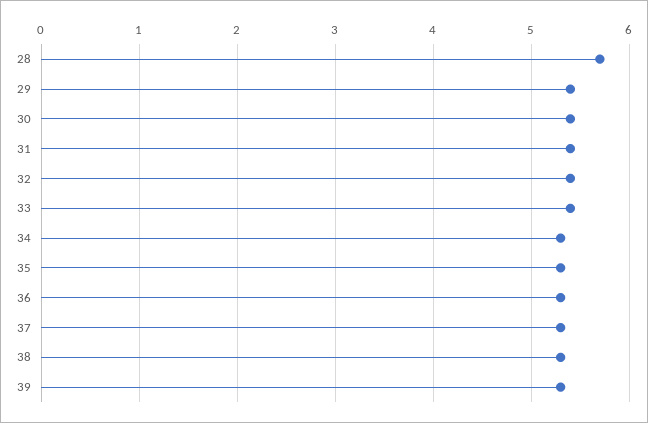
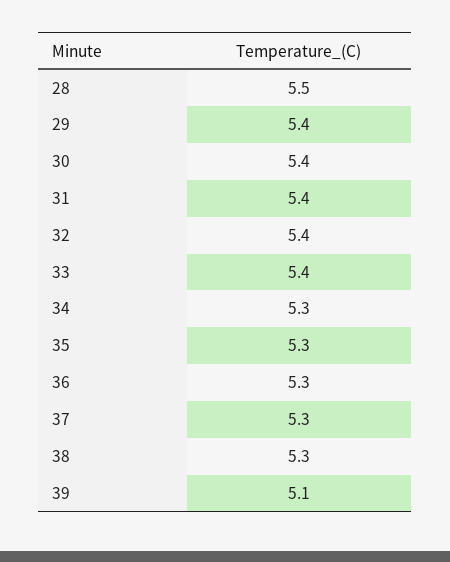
28: 5.7 -> 5.5
39: 5.3 -> 5.1

